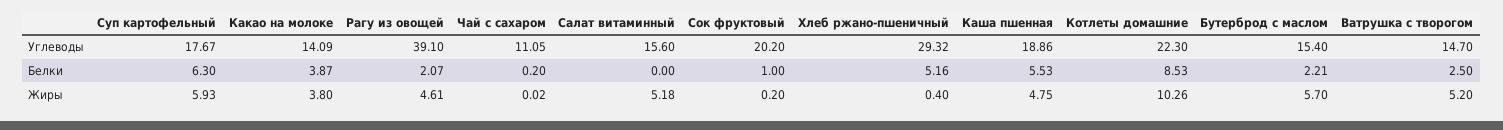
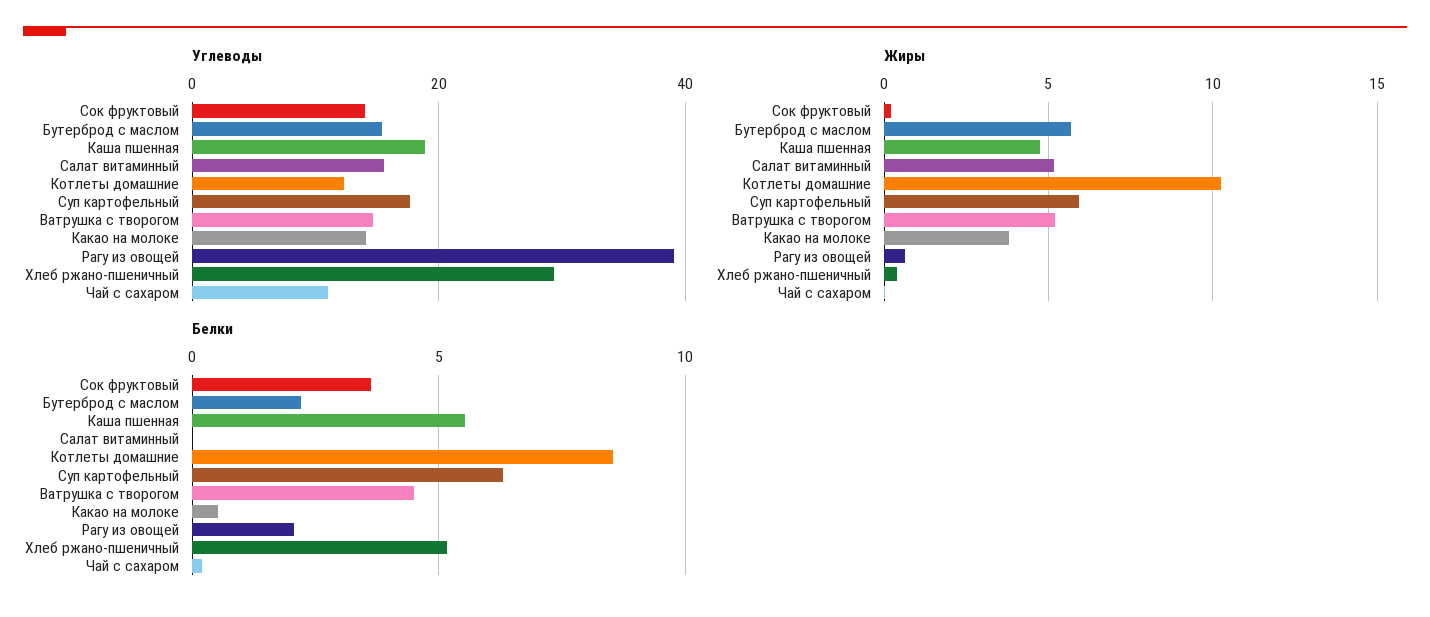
Углеводы, Сок фруктовый: 20.2 -> 14
Углеводы, Котлеты домашние: 22.3 -> 12
Белки, Какао на молоке: 3.87 -> 0.5
Белки, Сок фруктовый: 1 -> 3.5
Белки, Ватрушка с творогом: 2.5 -> 4.5
Жиры, Рагу из овощей: 4.61 -> 0.5

